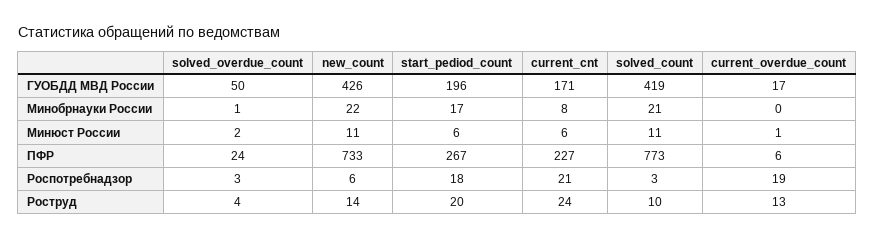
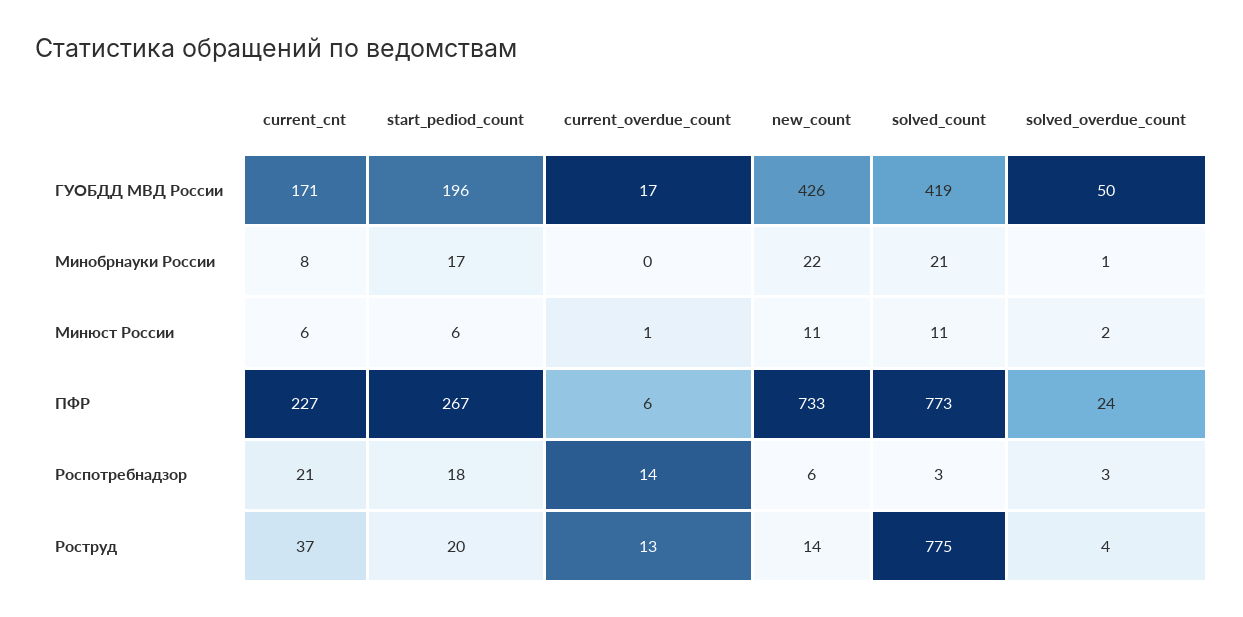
current_overdue_count, Роспотребнадзор: 19 -> 14
current_cnt, Роструд: 24 -> 37
solved_count, Роструд: 10 -> 775

